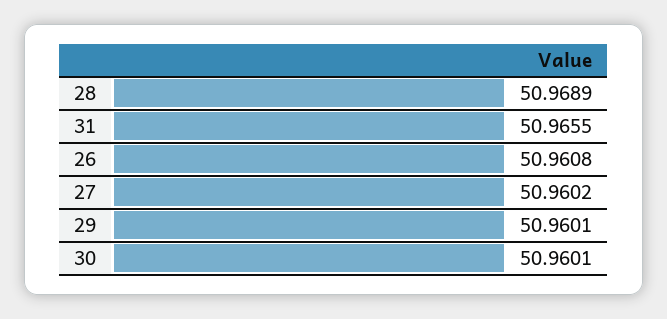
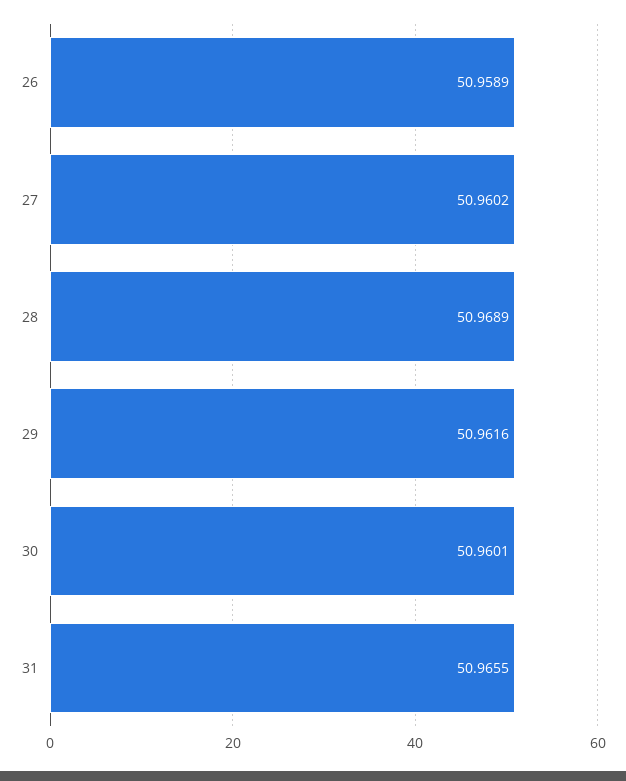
26: 50.9608 -> 50.9589
29: 50.9601 -> 50.9616

